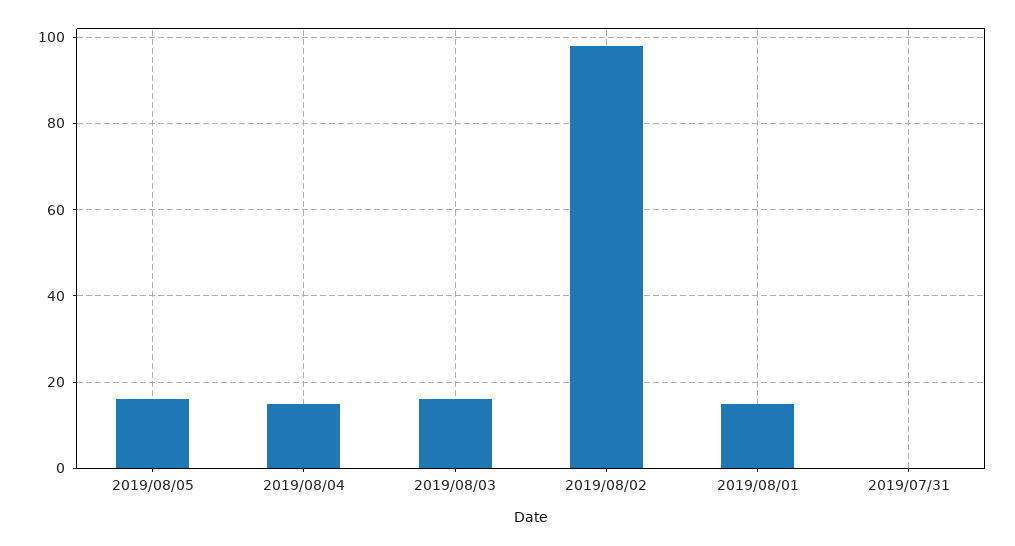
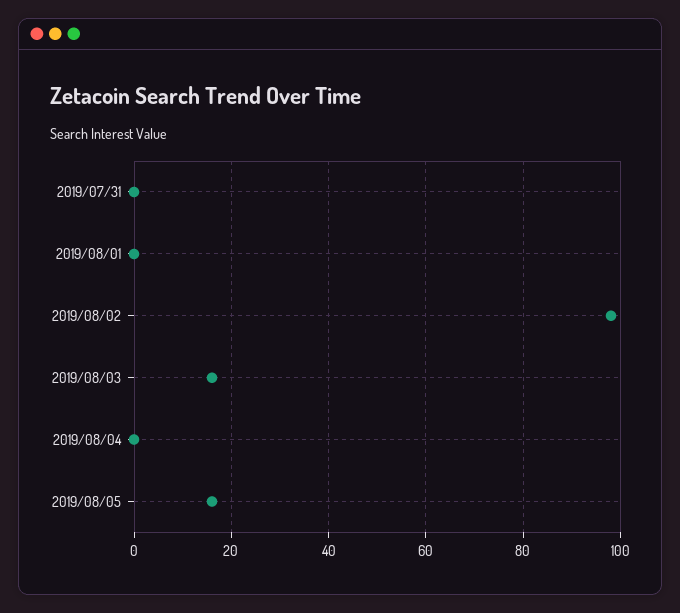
2019/08/04: 15 -> 0
2019/08/01: 15 -> 0

